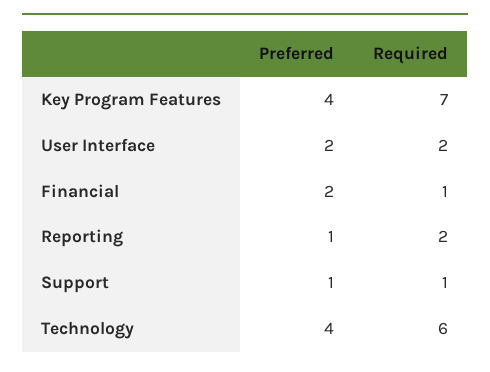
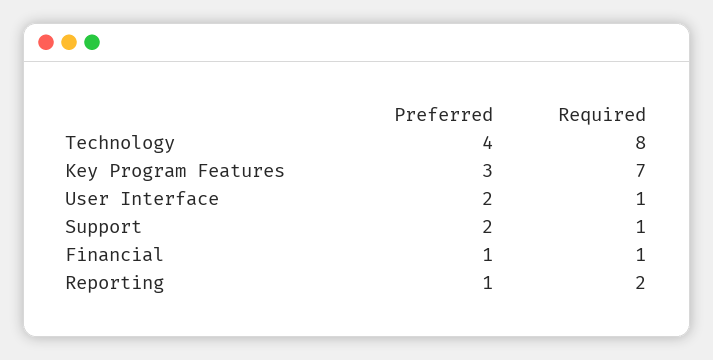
Preferred, Key Program Features: 4 -> 3
Required, User Interface: 2 -> 1
Preferred, Financial: 2 -> 1
Preferred, Support: 1 -> 2
Required, Technology: 6 -> 8

